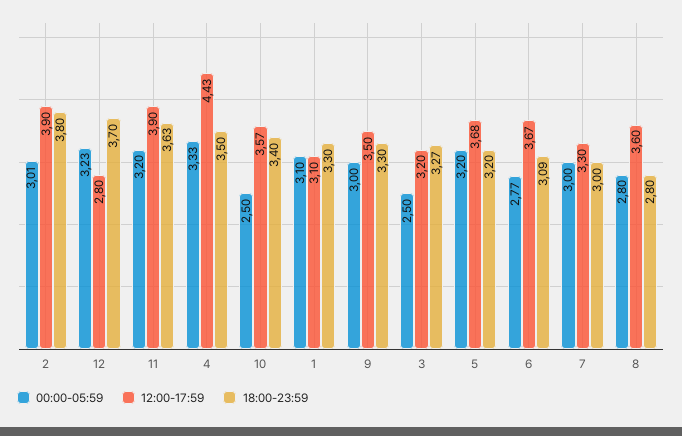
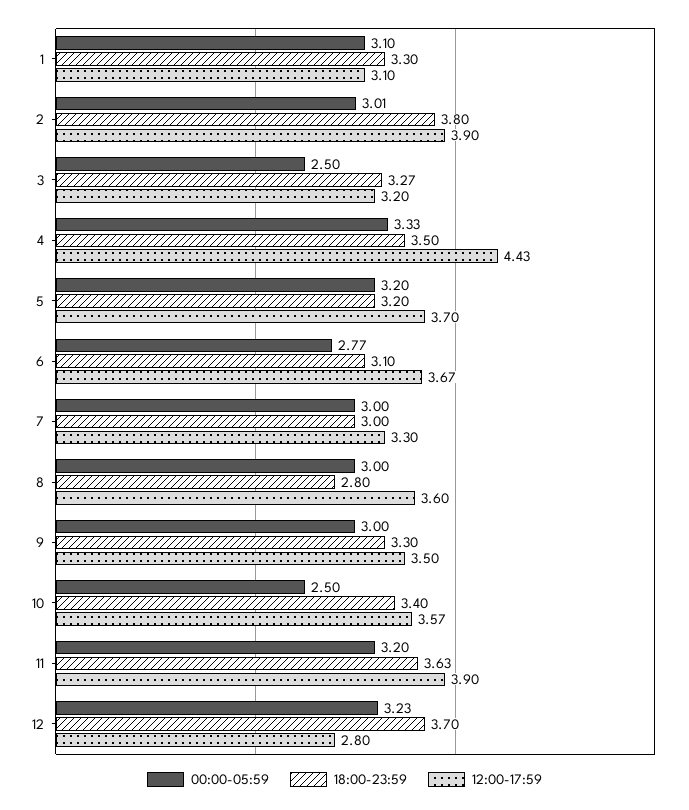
12:00-17:59, 5: 3.68 -> 3.7
18:00-23:59, 6: 3.09 -> 3.1
00:00-05:59, 8: 2.8 -> 3

